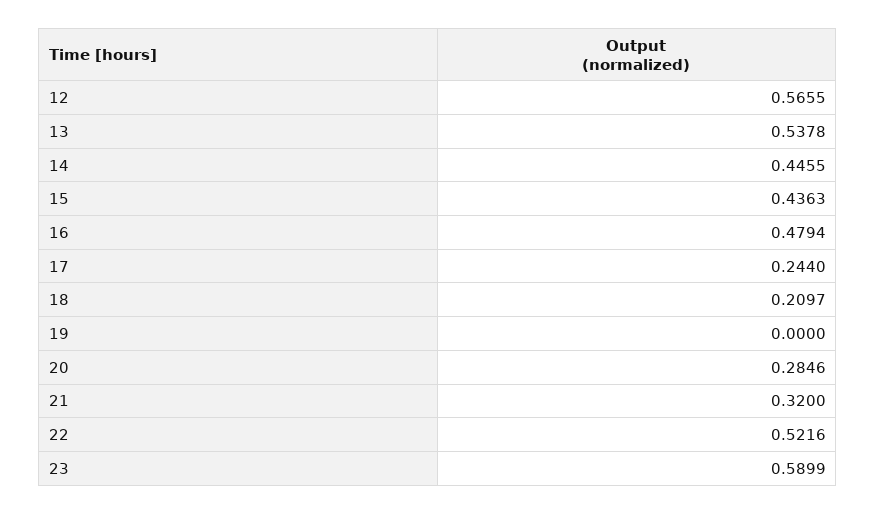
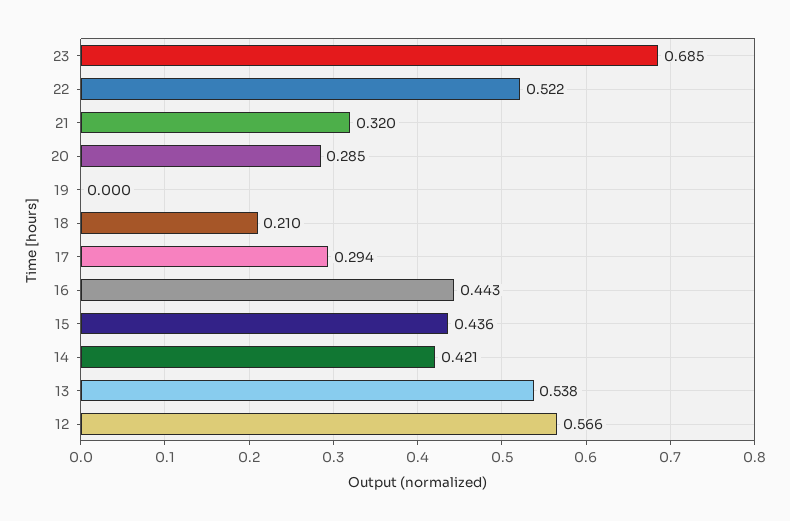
14: 0.4455 -> 0.421
16: 0.4794 -> 0.443
17: 0.244 -> 0.294
23: 0.5899 -> 0.685

